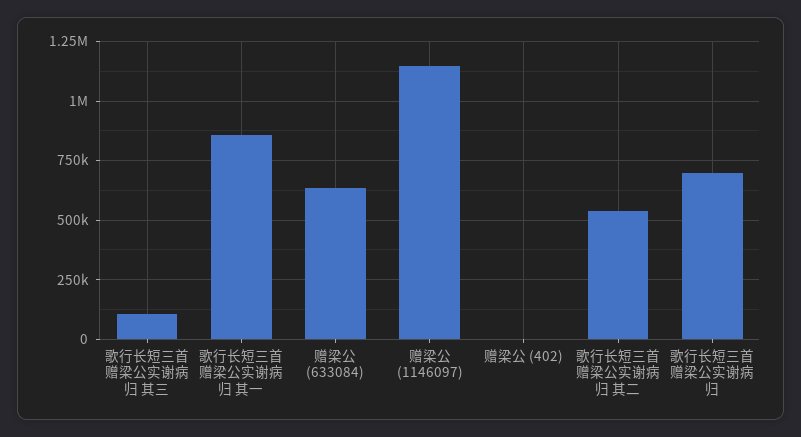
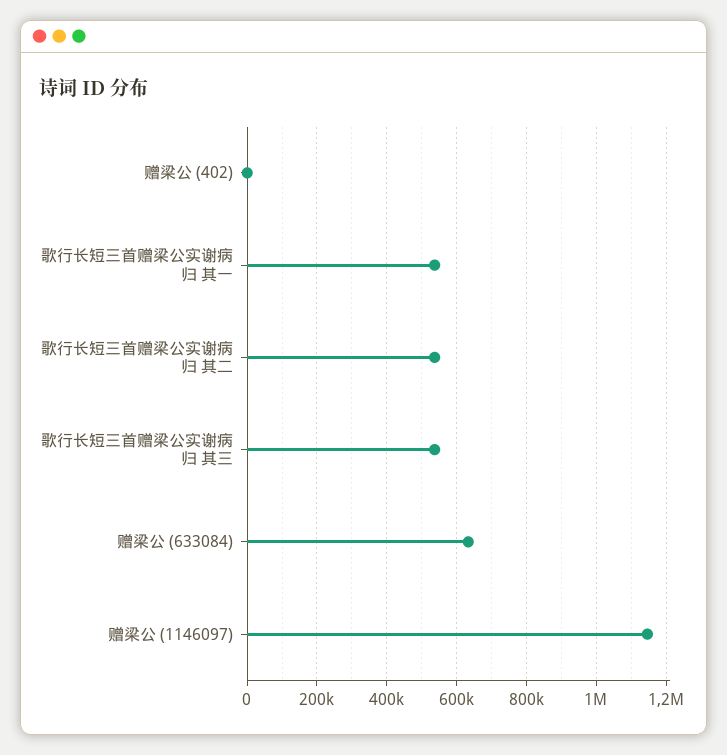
歌行长短三首赠梁公实谢病归 其三: 100000 -> 540000
歌行长短三首赠梁公实谢病归 其一: 850000 -> 540000
歌行长短三首赠梁公实谢病归: 700000 -> none

